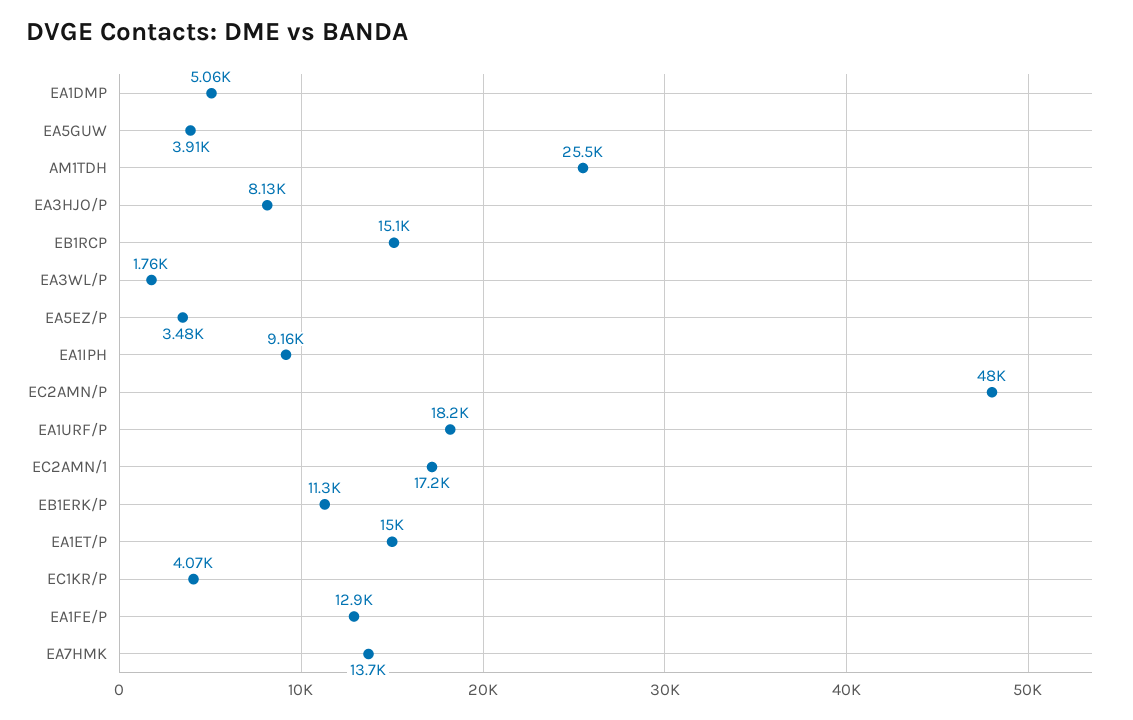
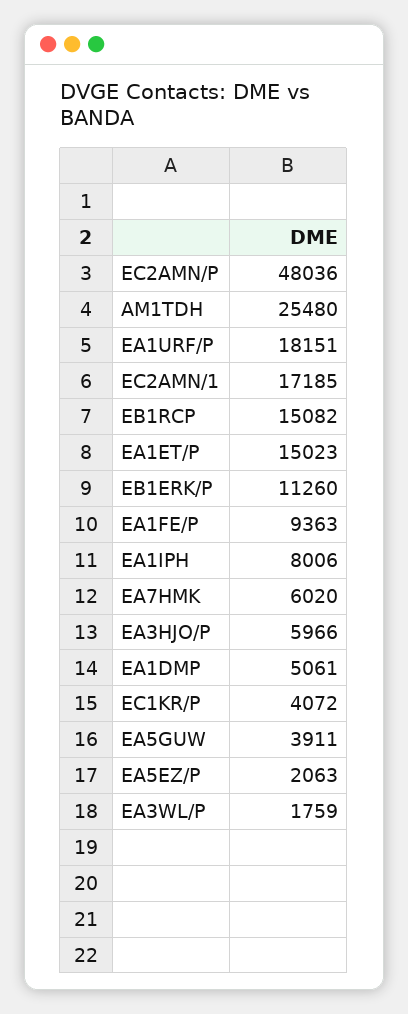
EA3HJO/P: 8130 -> 5966
EA5EZ/P: 3480 -> 2063
EA1IPH: 9160 -> 8006
EA1FE/P: 12900 -> 9363
EA7HMK: 13700 -> 6020

